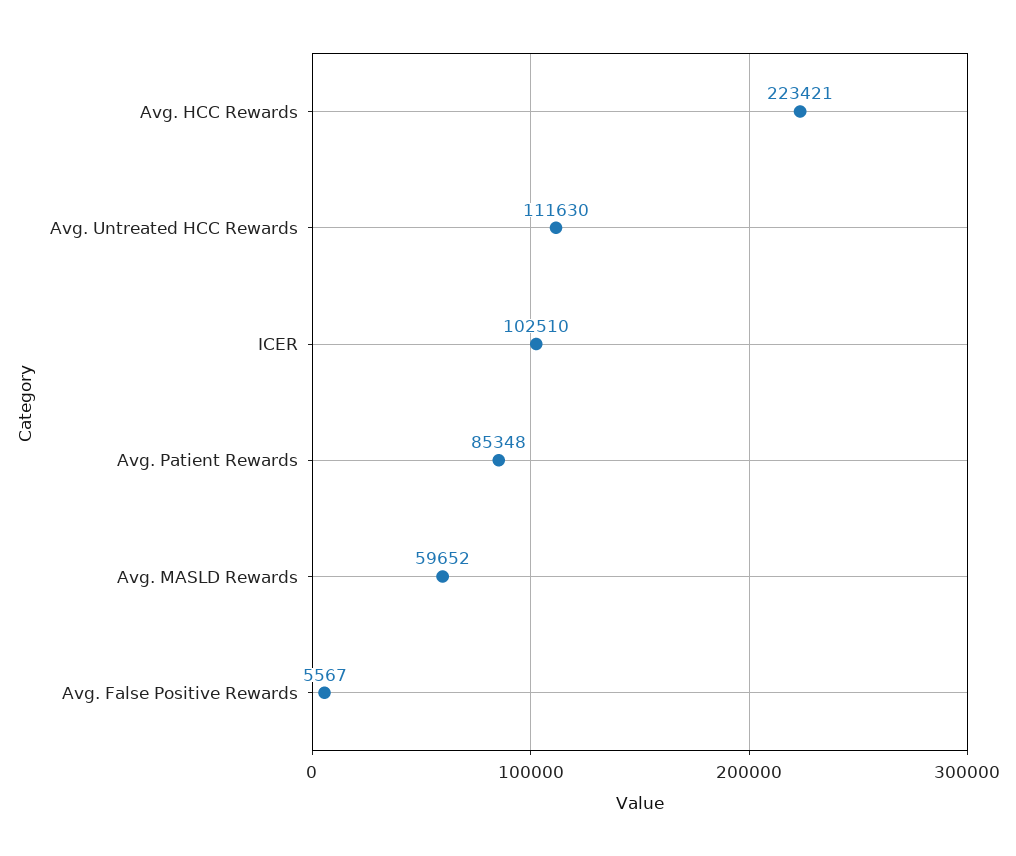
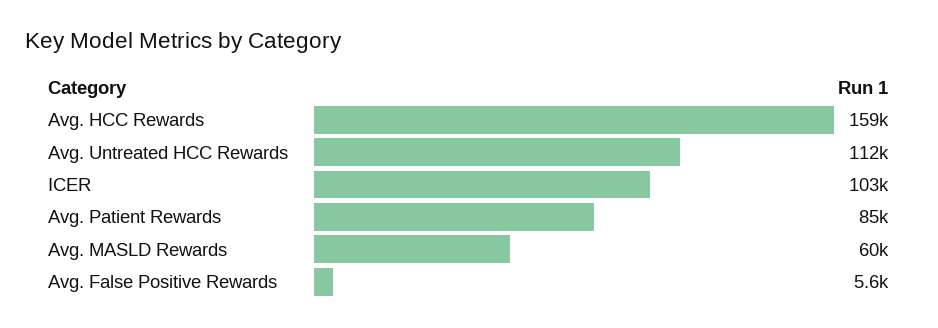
Avg. HCC Rewards: 223421 -> 159000

